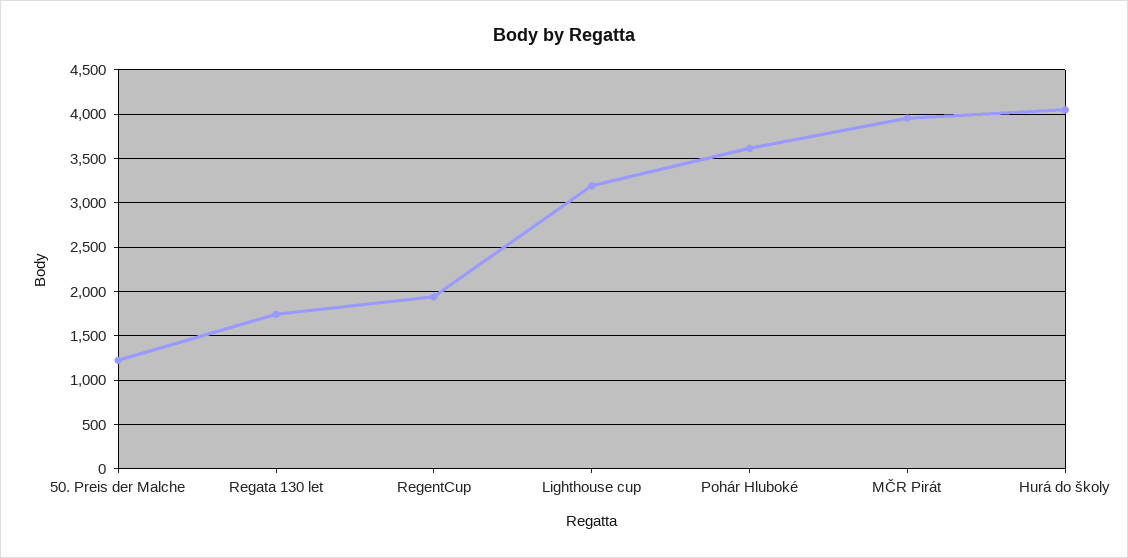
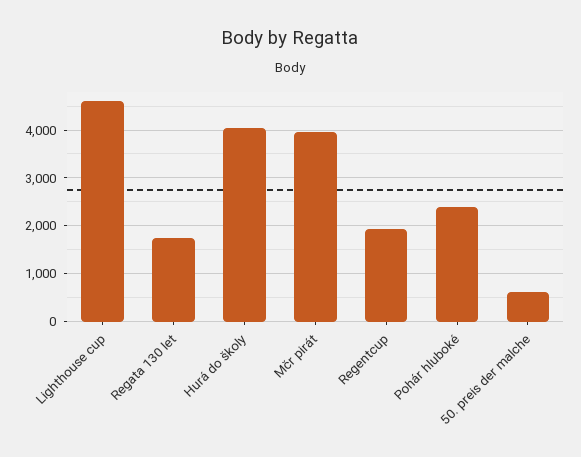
50. Preis der Malche: 1200 -> 600
Lighthouse cup: 3200 -> 4600
Pohár Hluboké: 3600 -> 2400

